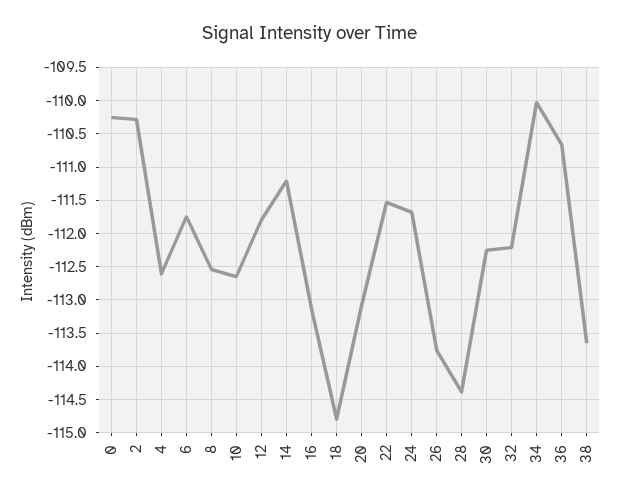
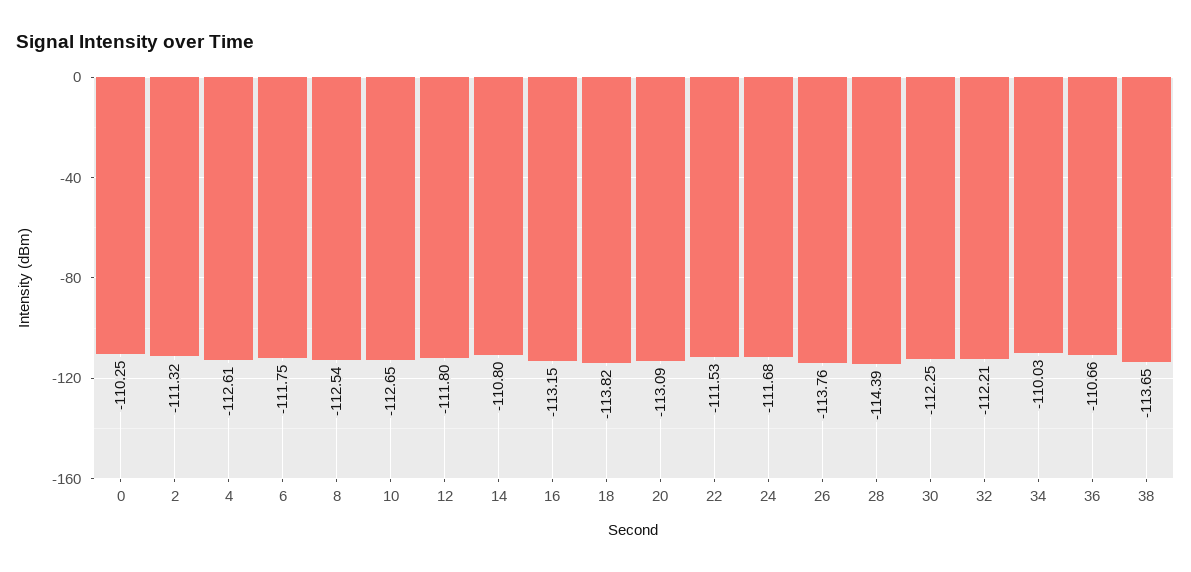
2: -110.3 -> -111.32
14: -111.2 -> -110.8
18: -114.8 -> -113.82

